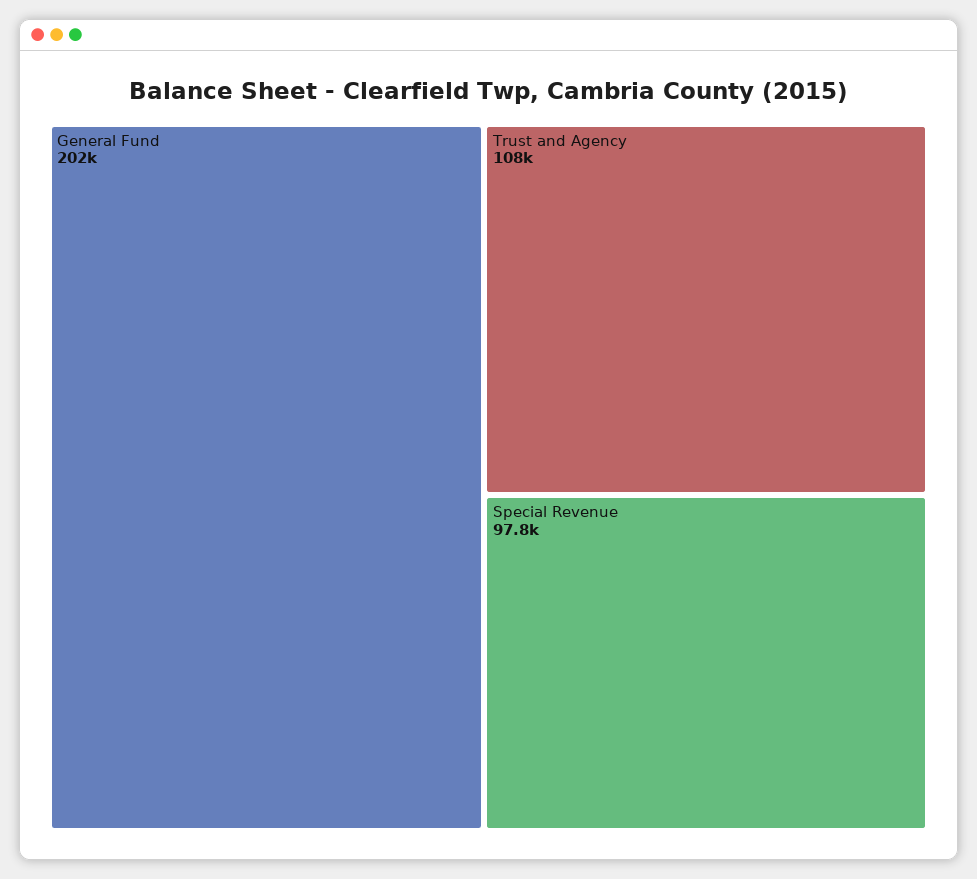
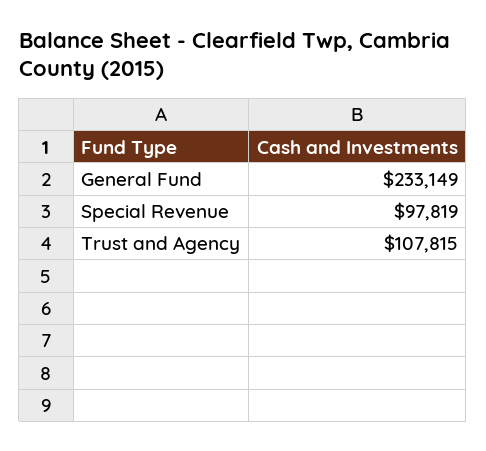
General Fund: 202000 -> 233149

